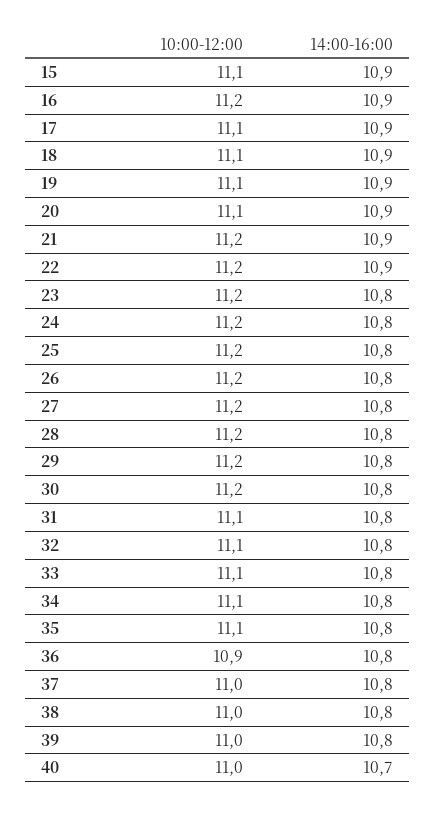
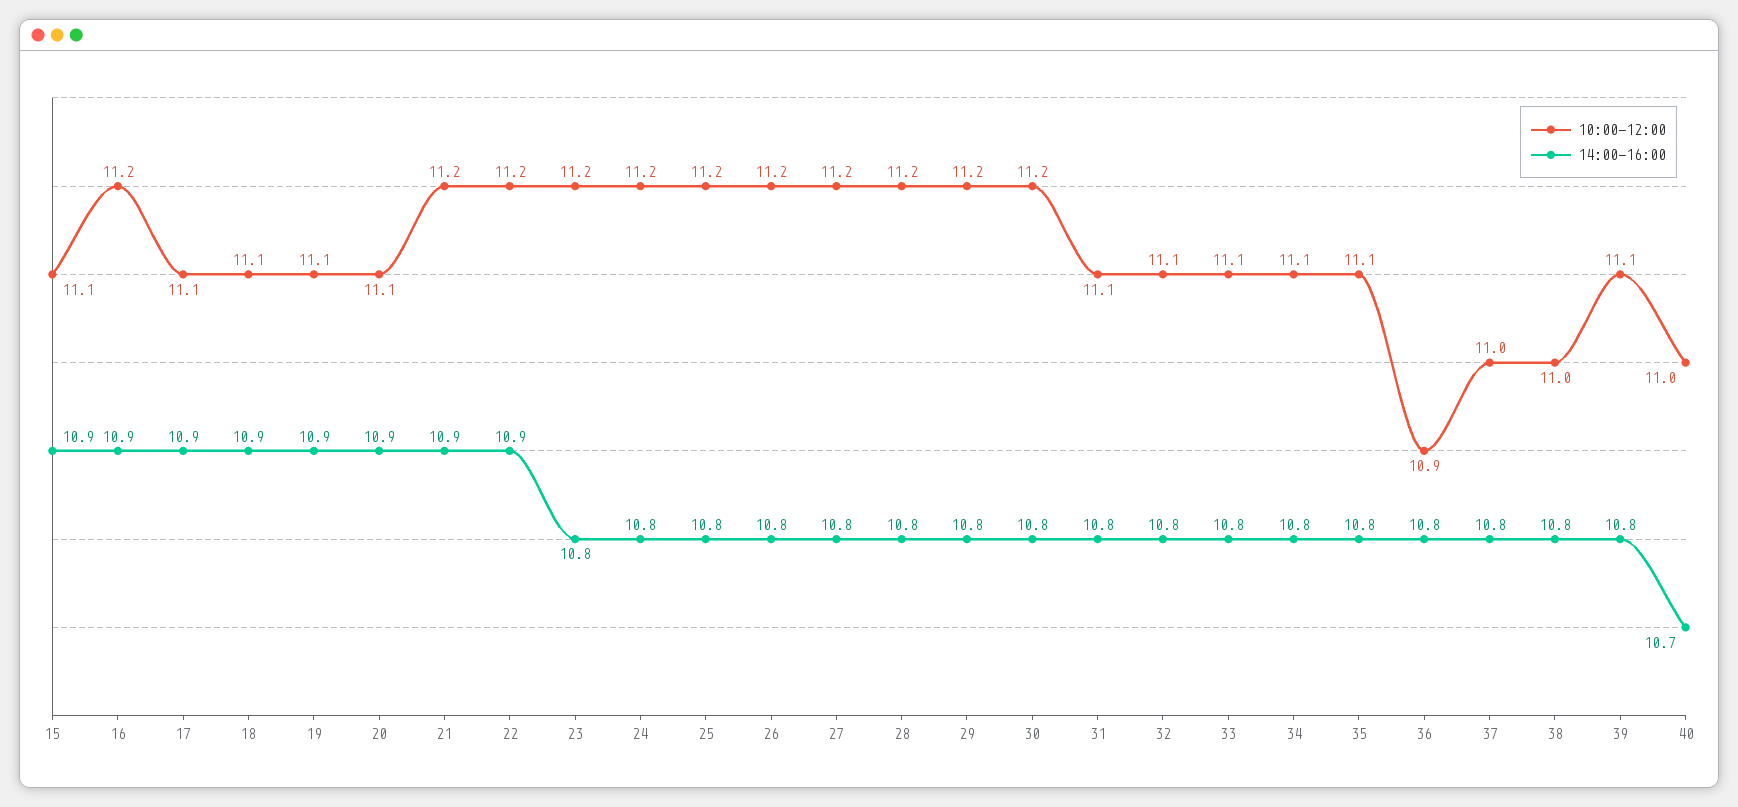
10:00-12:00, 39: 11 -> 11.1

